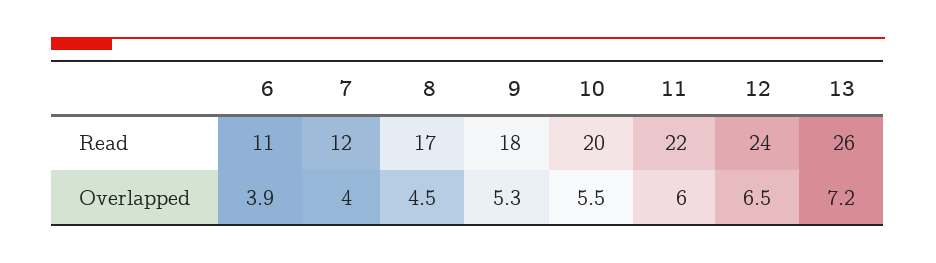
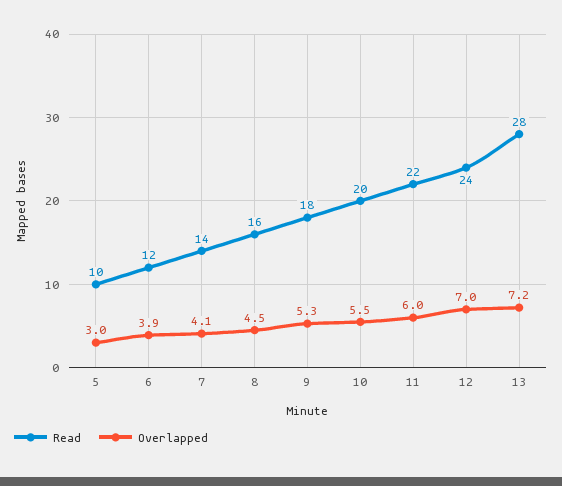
Read, 6: 11 -> 12
Read, 7: 12 -> 14
Read, 8: 17 -> 16
Read, 13: 26 -> 28
Overlapped, 7: 4 -> 4.1
Overlapped, 12: 6.5 -> 7
Read, 5: none -> 10
Overlapped, 5: none -> 3

